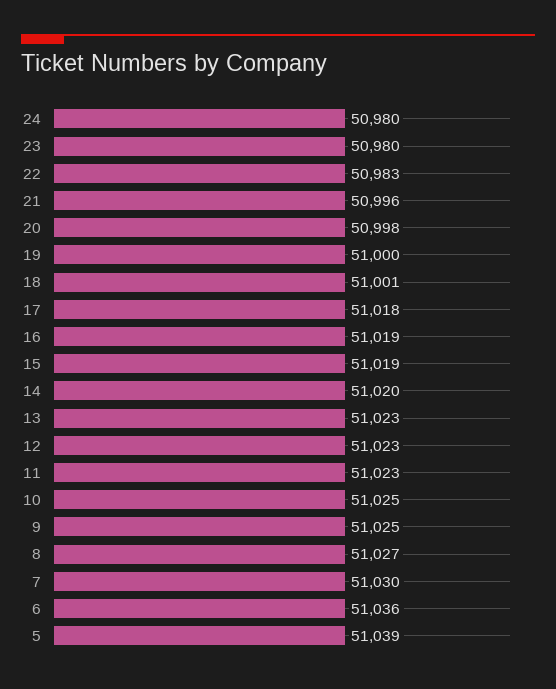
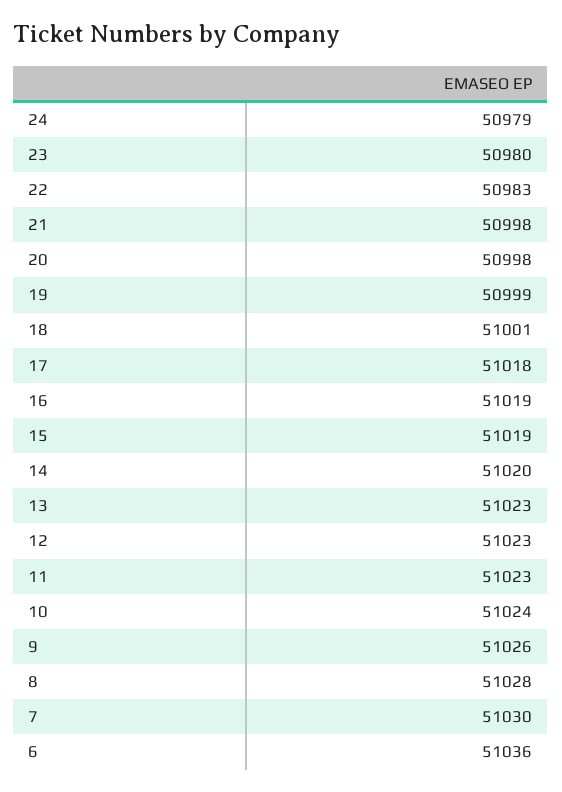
24: 50980 -> 50979
21: 50996 -> 50998
19: 51000 -> 50999
10: 51025 -> 51024
9: 51025 -> 51026
8: 51027 -> 51028
5: 51039 -> none

